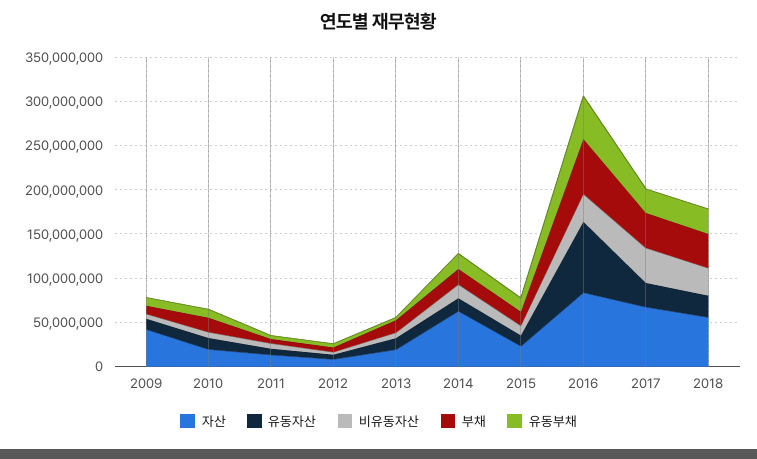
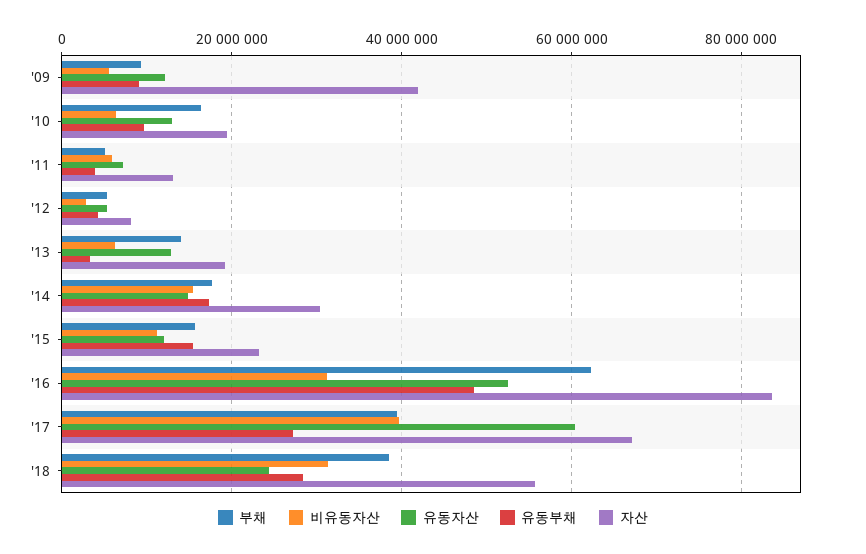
자산, 2014: 60000000 -> 30000000
유동자산, 2016: 80000000 -> 52000000
유동자산, 2017: 30000000 -> 60000000

